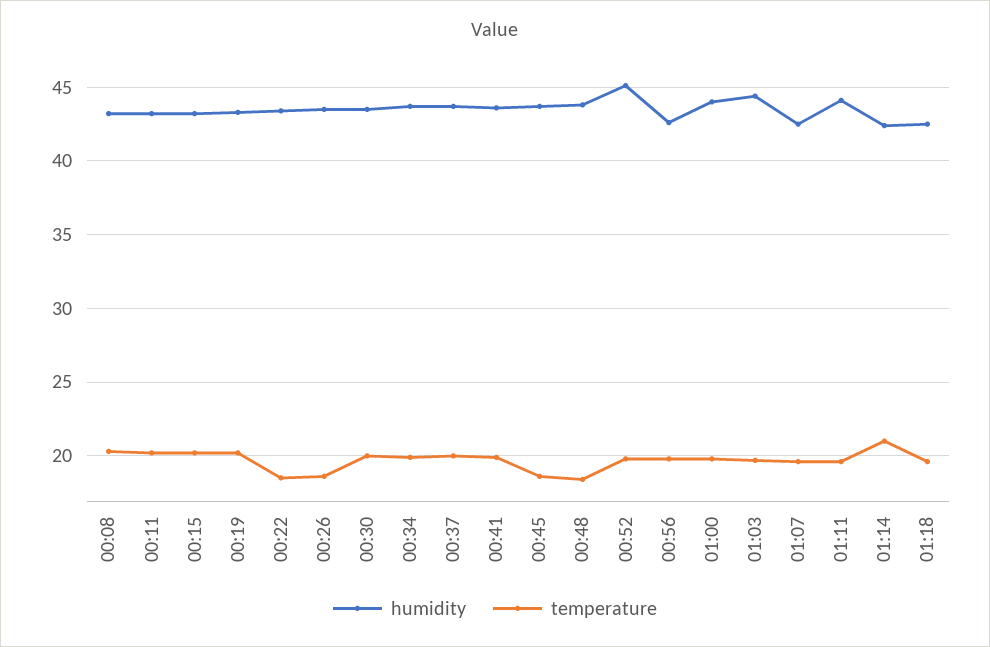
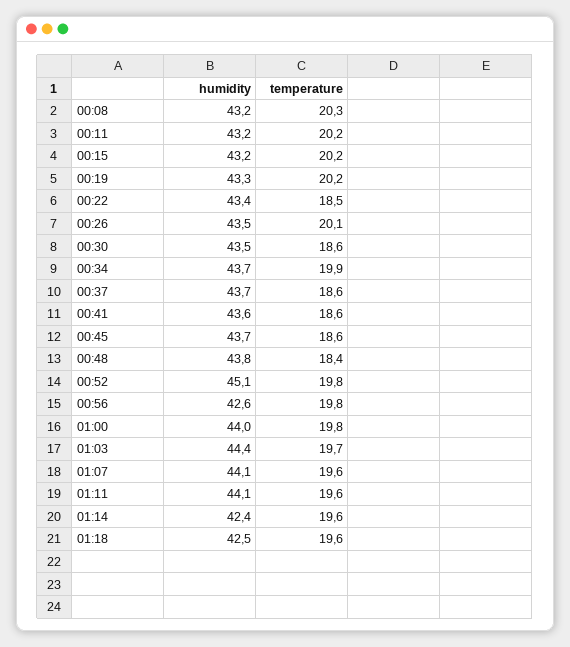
temperature, 00:26: 18.5 -> 20.1
temperature, 00:30: 20 -> 18.6
temperature, 00:37: 20 -> 18.6
temperature, 00:41: 20 -> 18.6
humidity, 01:07: 42.5 -> 44.1
temperature, 01:14: 21 -> 19.6

